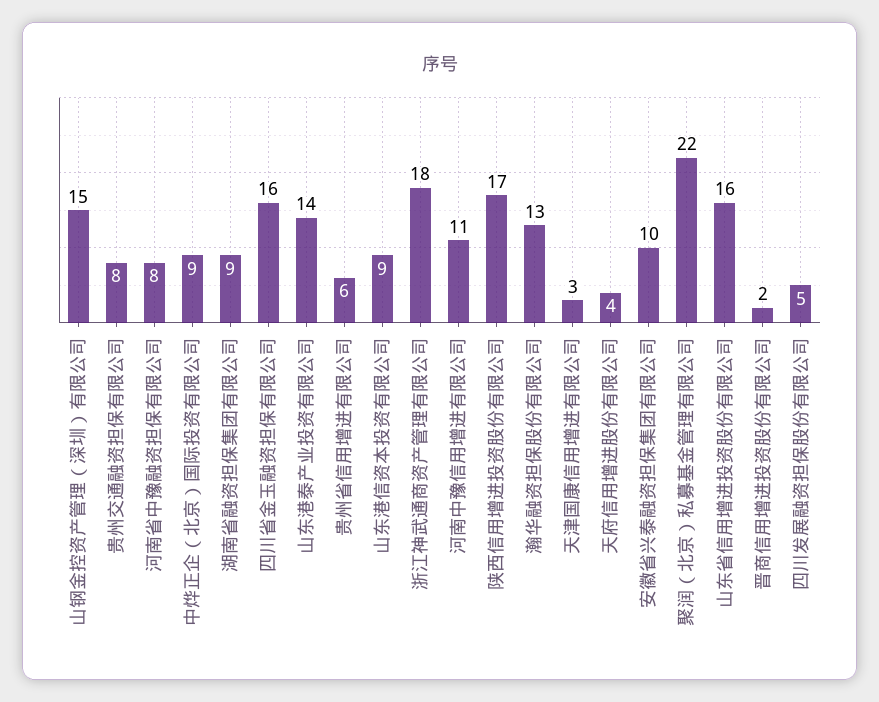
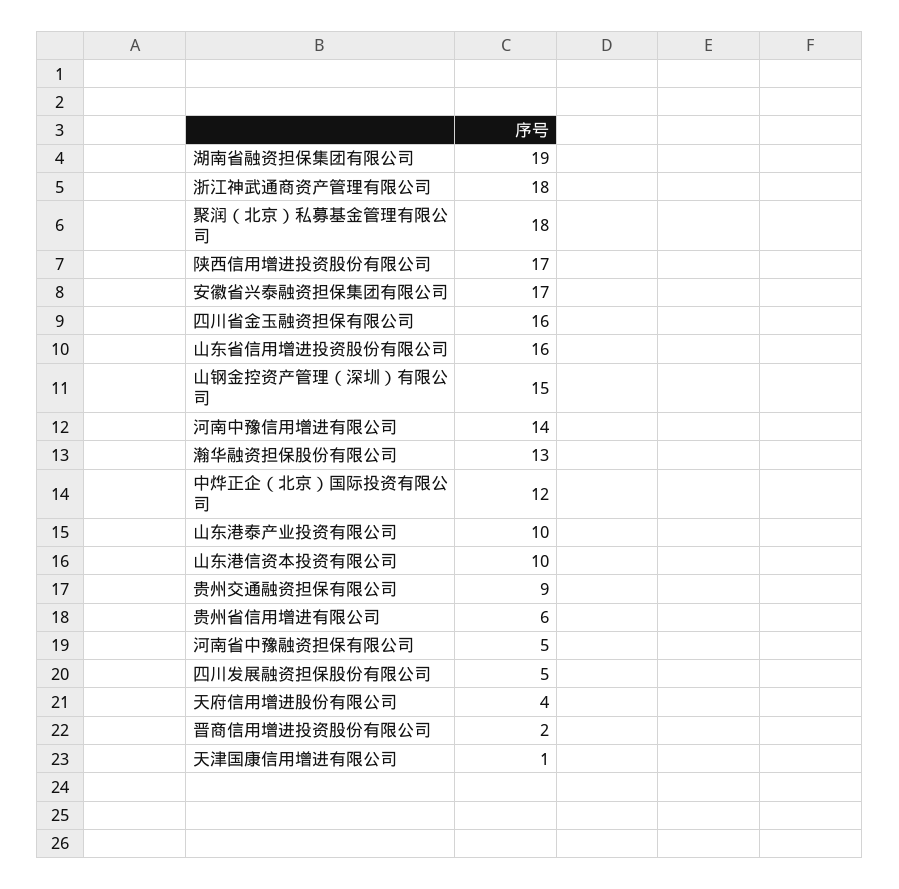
贵州交通融资担保有限公司: 8 -> 9
河南省中豫融资担保有限公司: 8 -> 5
中烨正企（北京）国际投资有限公司: 9 -> 12
湖南省融资担保集团有限公司: 9 -> 19
山东港泰产业投资有限公司: 14 -> 10
山东港信资本投资有限公司: 9 -> 10
河南中豫信用增进有限公司: 11 -> 14
天津国康信用增进有限公司: 3 -> 1
安徽省兴泰融资担保集团有限公司: 10 -> 17
聚润（北京）私募基金管理有限公司: 22 -> 18

